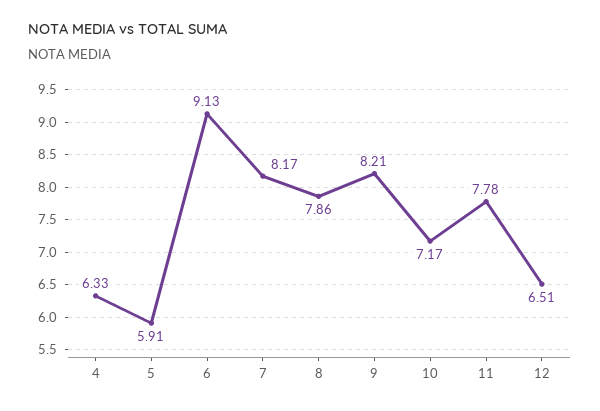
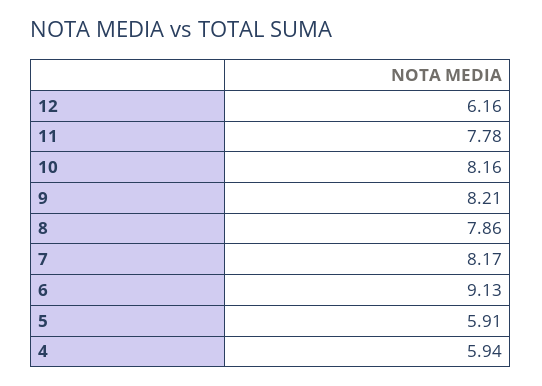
4: 6.33 -> 5.94
10: 7.17 -> 8.16
12: 6.51 -> 6.16

